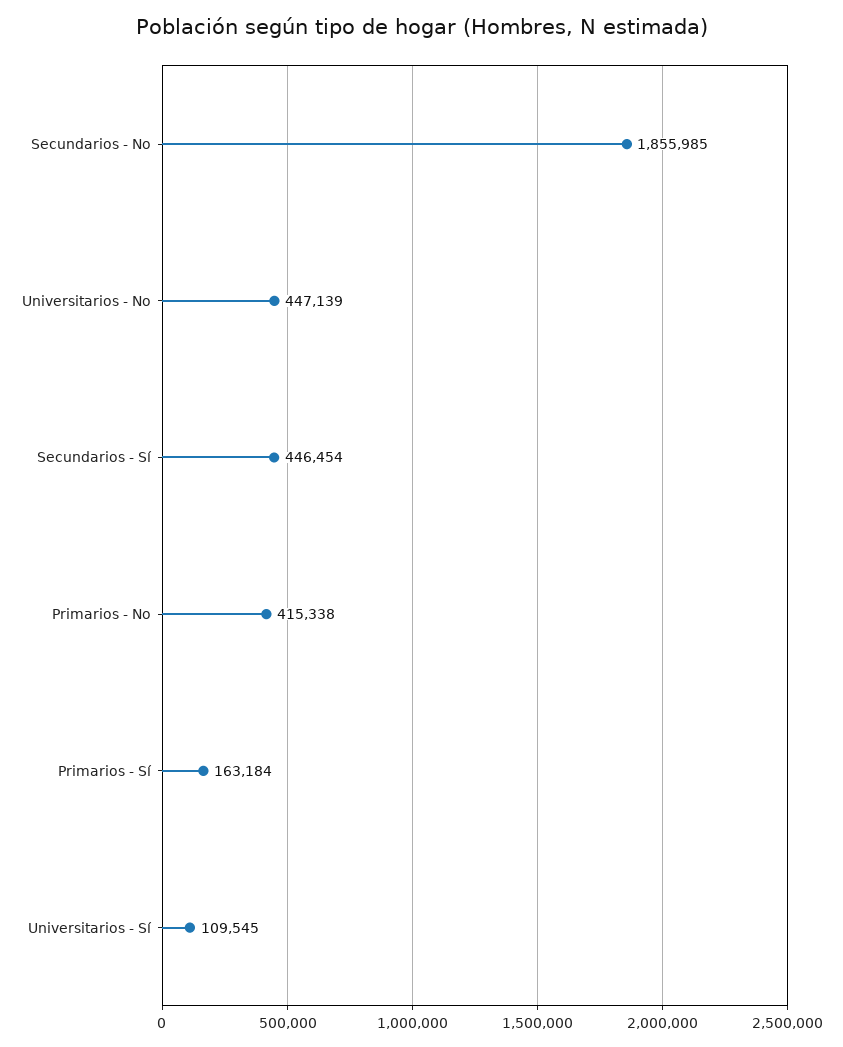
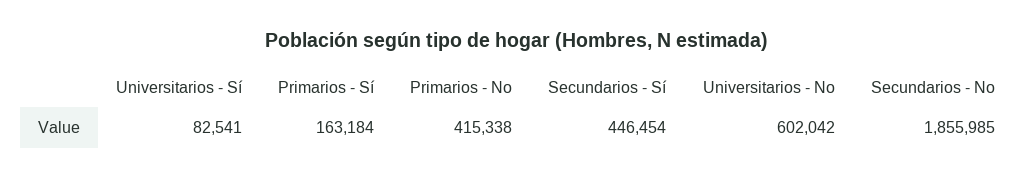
Universitarios - No: 447139 -> 602042
Universitarios - Sí: 109545 -> 82541

